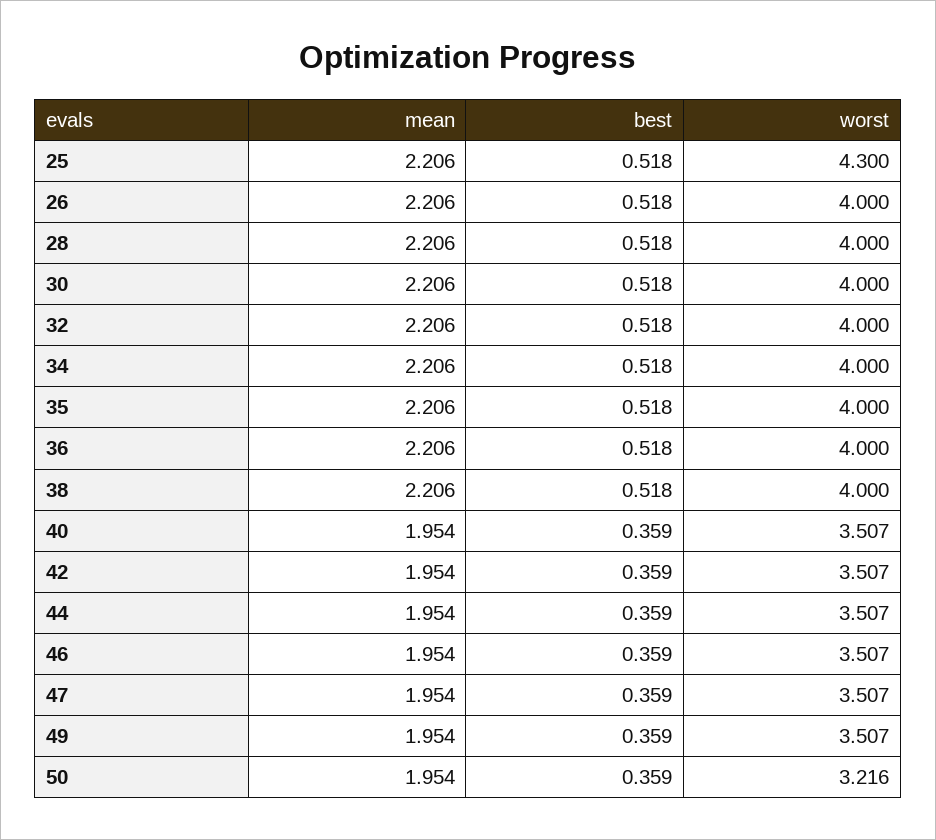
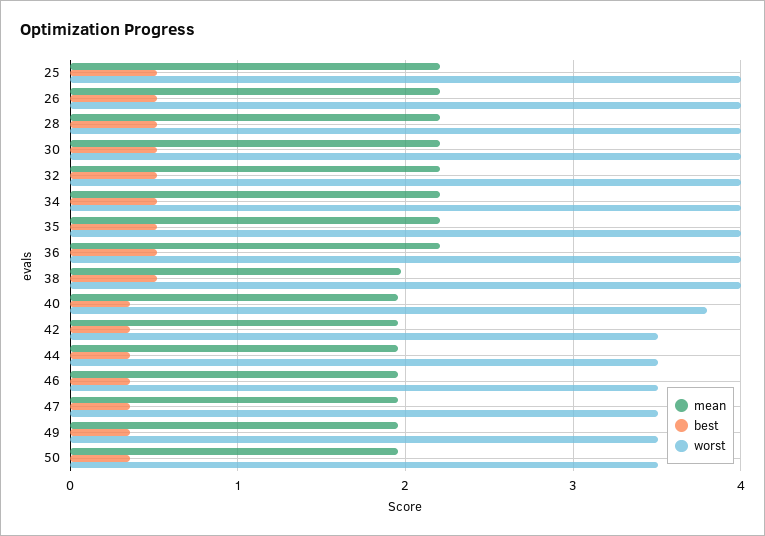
worst, 25: 4.3 -> 4
mean, 38: 2.206 -> 2
worst, 40: 3.507 -> 3.8
worst, 50: 3.216 -> 3.5

